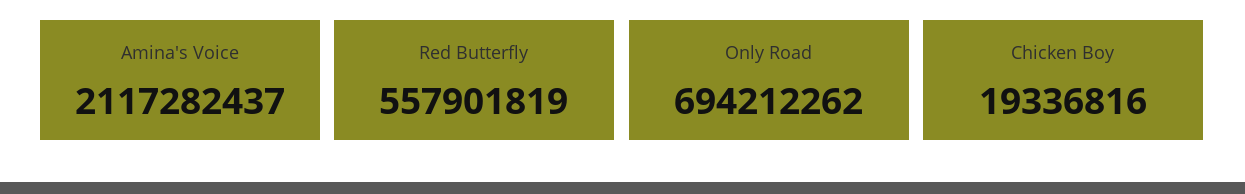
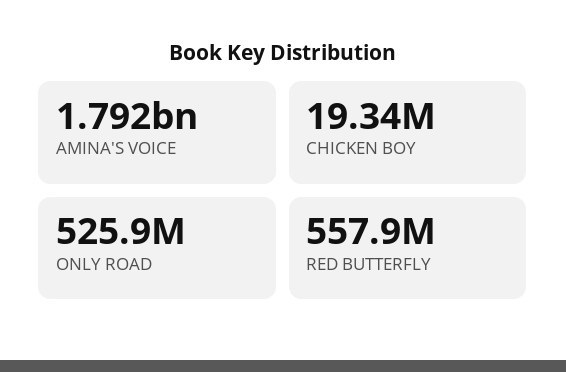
Amina's Voice: 2117282437 -> 1792000000
Only Road: 694212262 -> 525900000

